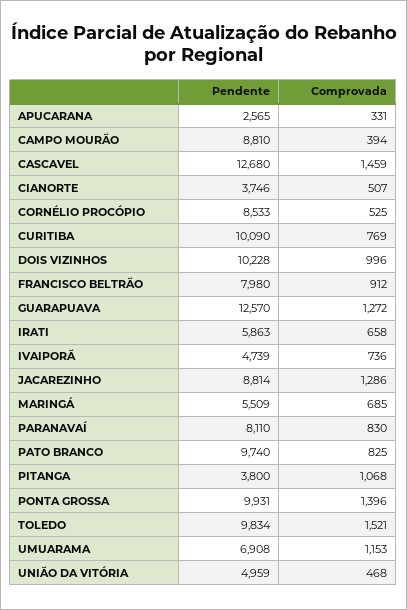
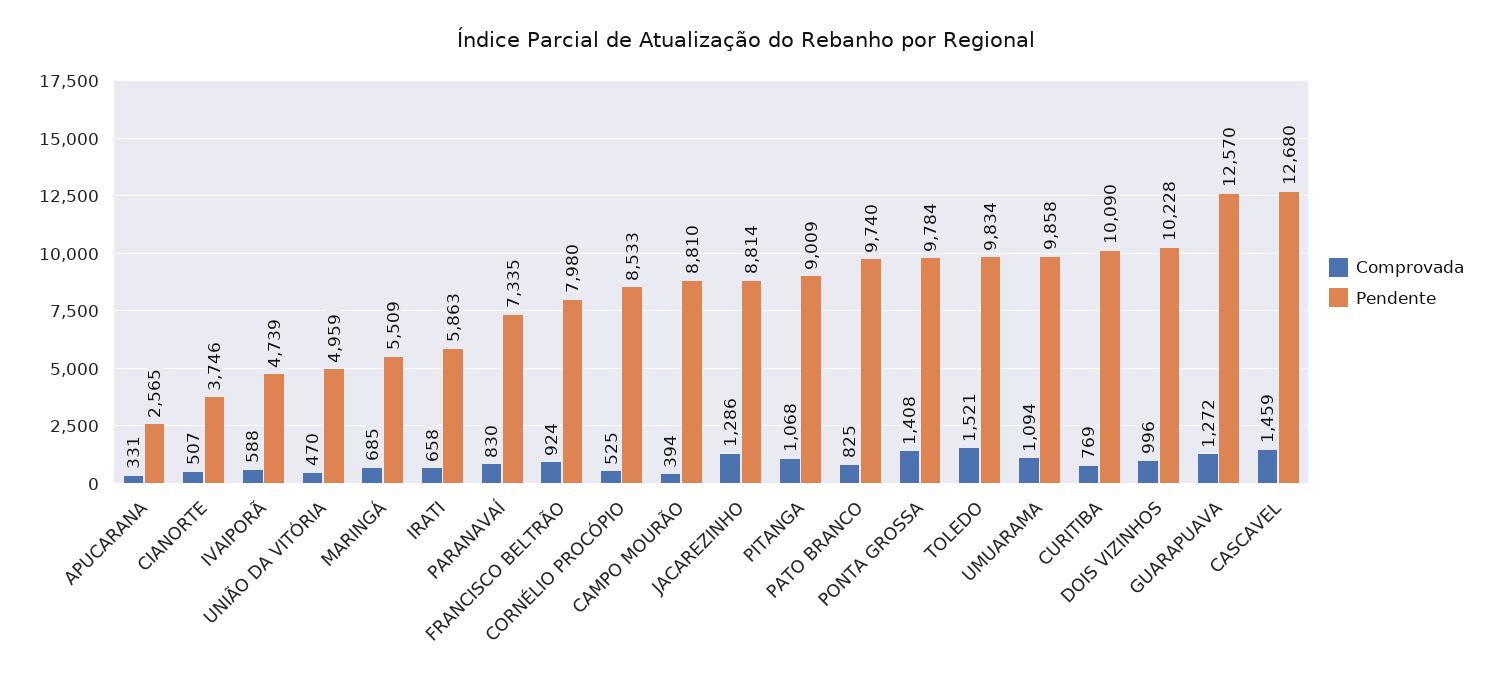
Comprovada, FRANCISCO BELTRÃO: 912 -> 924
Comprovada, IVAIPORÃ: 736 -> 588
Pendente, PARANAVAÍ: 8110 -> 7335
Pendente, PITANGA: 3800 -> 9009
Pendente, PONTA GROSSA: 9931 -> 9784
Comprovada, PONTA GROSSA: 1396 -> 1408
Pendente, UMUARAMA: 6908 -> 9858
Comprovada, UMUARAMA: 1153 -> 1094
Comprovada, UNIÃO DA VITÓRIA: 468 -> 470

